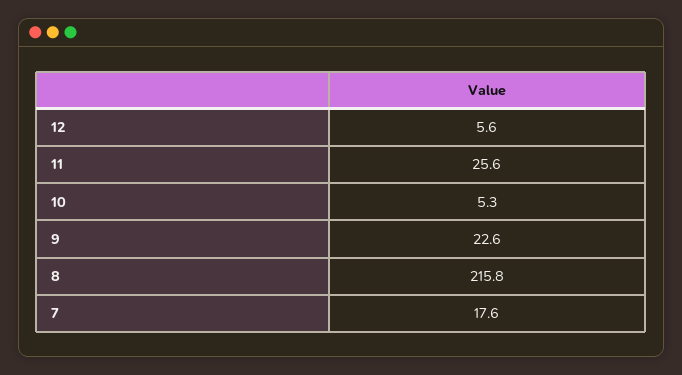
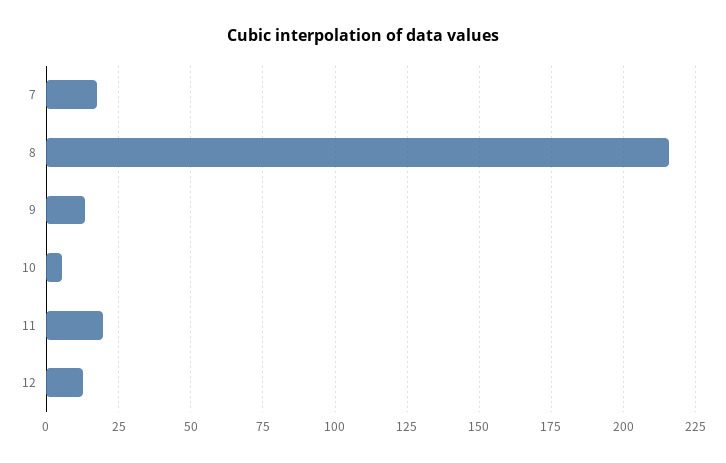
12: 5.6 -> 12.5
11: 25.6 -> 20
9: 22.6 -> 12.5

